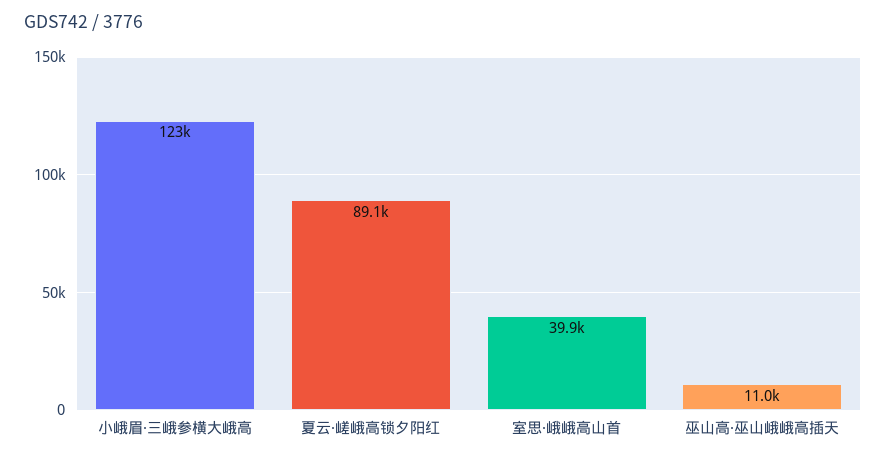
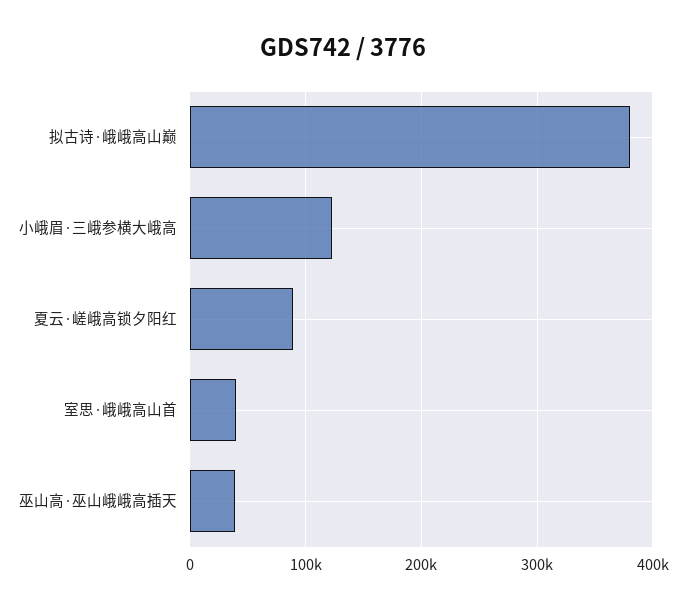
巫山高·巫山峨峨高插天: 11000 -> 40000
拟古诗·峨峨高山巅: none -> 380000

